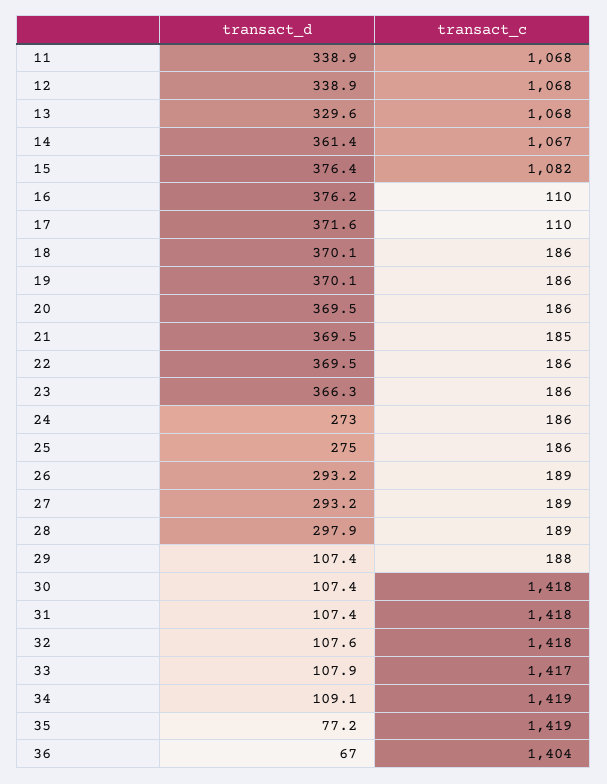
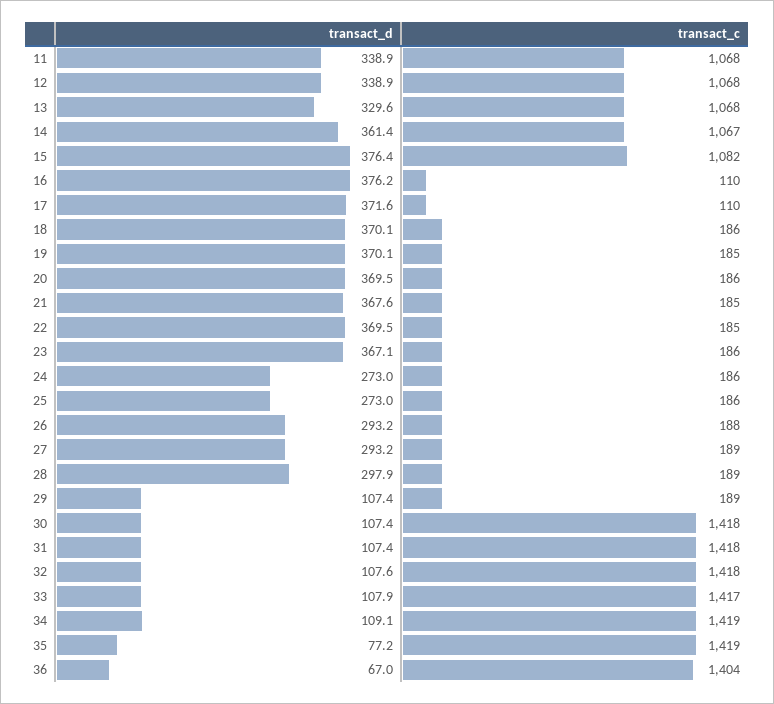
transact_c, 19: 186 -> 185
transact_d, 21: 369.5 -> 367.6
transact_c, 22: 186 -> 185
transact_d, 23: 366.3 -> 367.1
transact_d, 25: 275 -> 273
transact_c, 26: 189 -> 188
transact_c, 29: 188 -> 189

